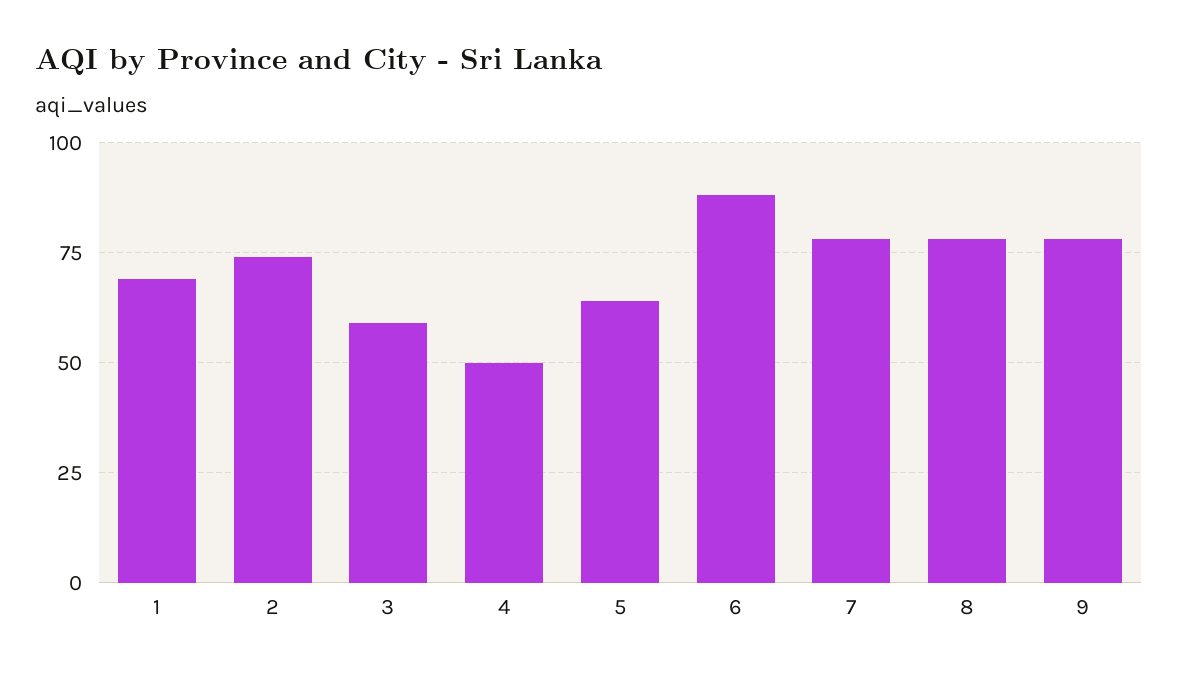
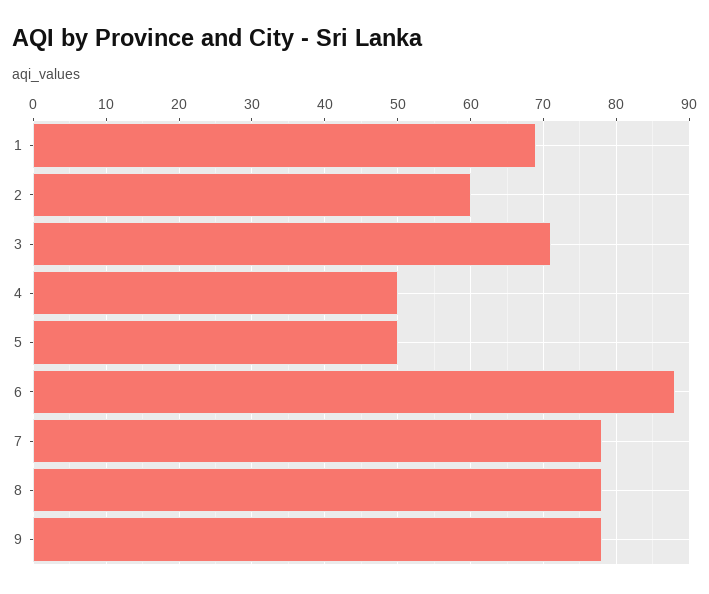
2: 75 -> 60
3: 60 -> 71
5: 65 -> 50

